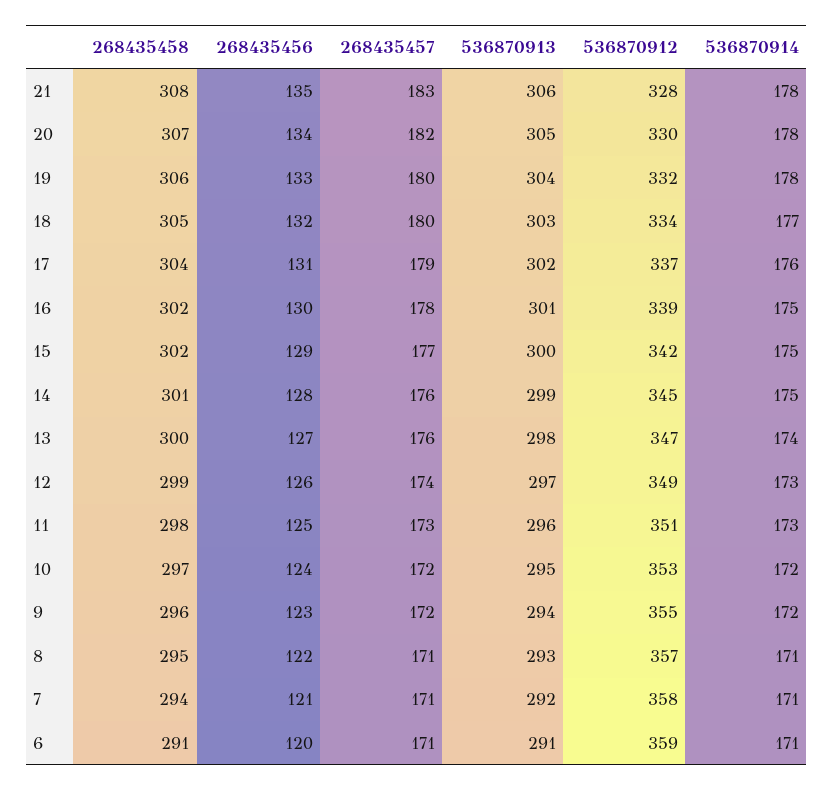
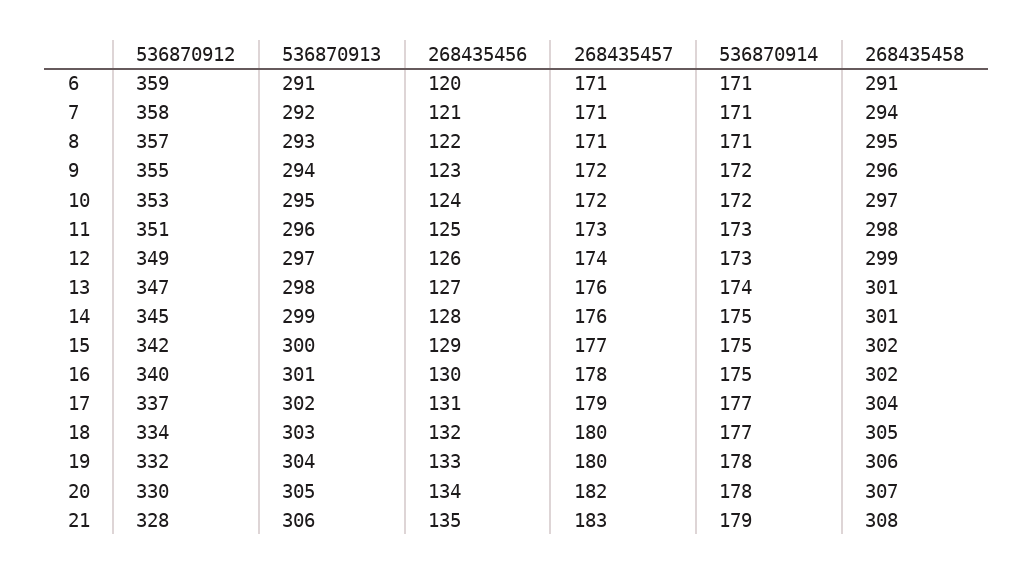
536870914, 21: 178 -> 179
536870914, 17: 176 -> 177
536870912, 16: 339 -> 340
268435458, 13: 300 -> 301

